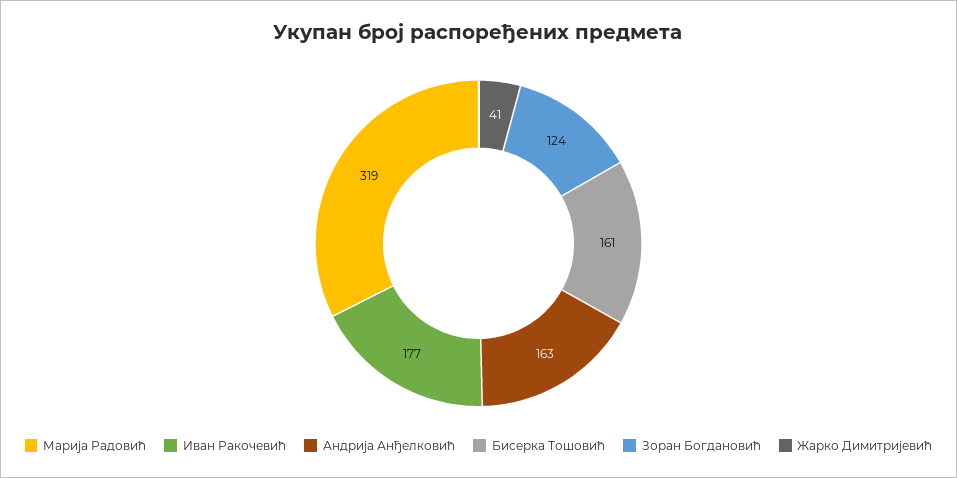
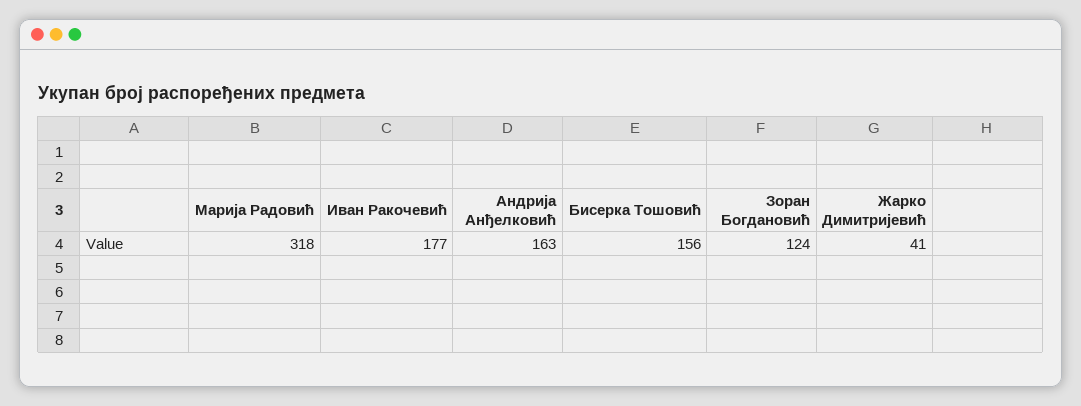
Марија Радовић: 319 -> 318
Бисерка Тошовић: 161 -> 156

